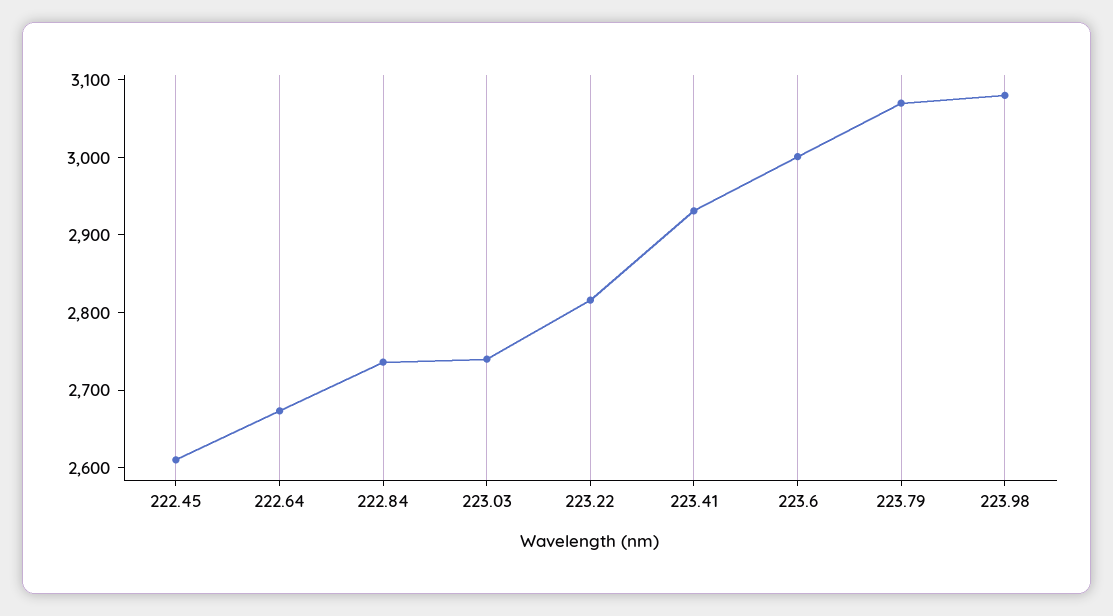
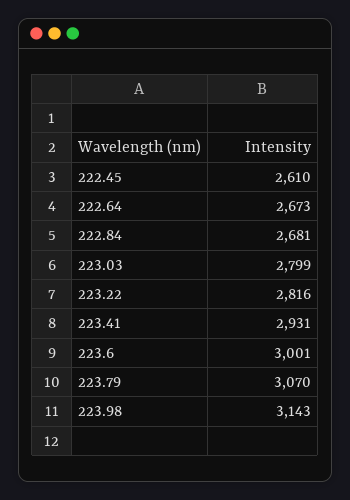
222.84: 2740 -> 2681
223.03: 2740 -> 2799
223.98: 3080 -> 3143

